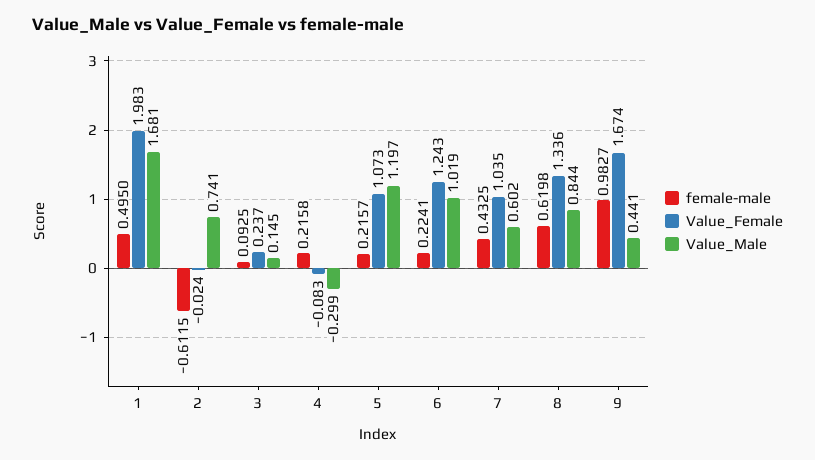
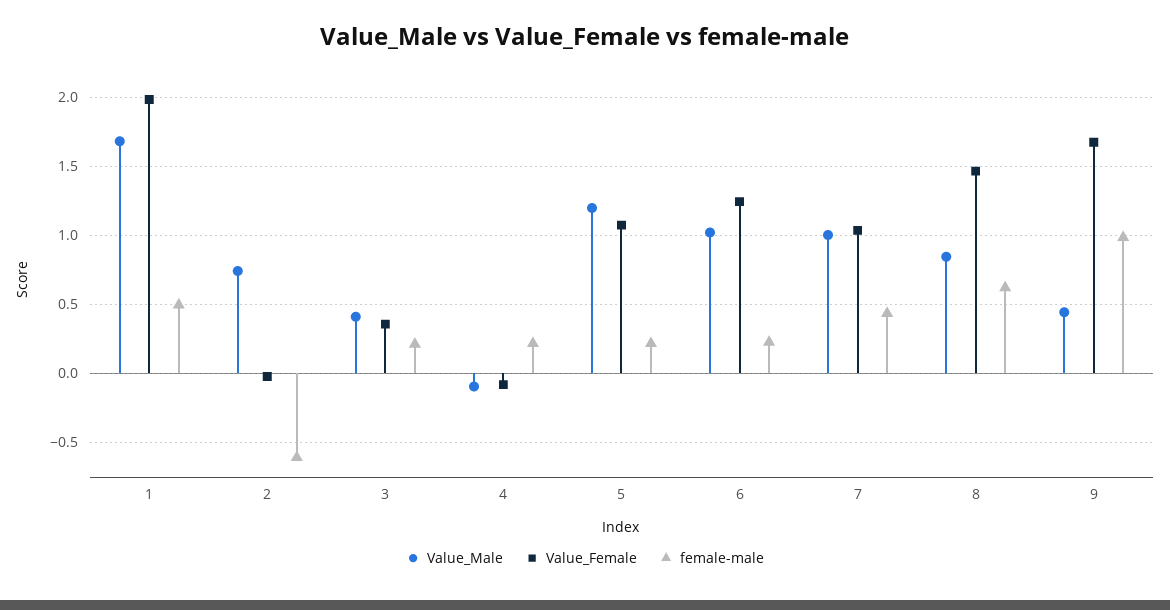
female-male, 3: 0.0925 -> 0.2
Value_Female, 3: 0.237 -> 0.35
Value_Male, 3: 0.145 -> 0.4
Value_Male, 4: -0.299 -> -0.1
Value_Male, 7: 0.602 -> 1
Value_Female, 8: 1.336 -> 1.45

